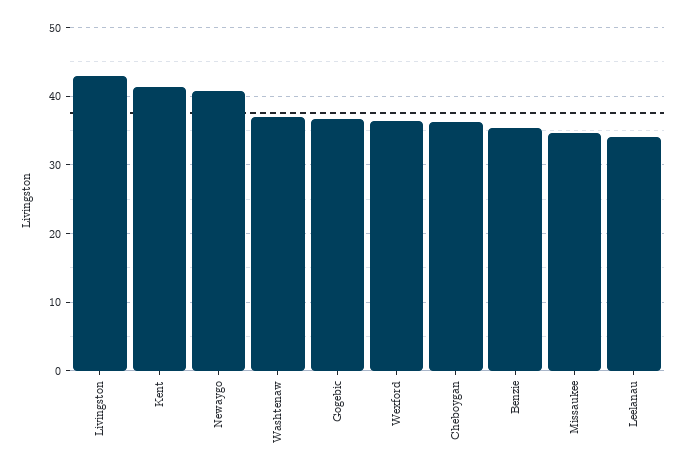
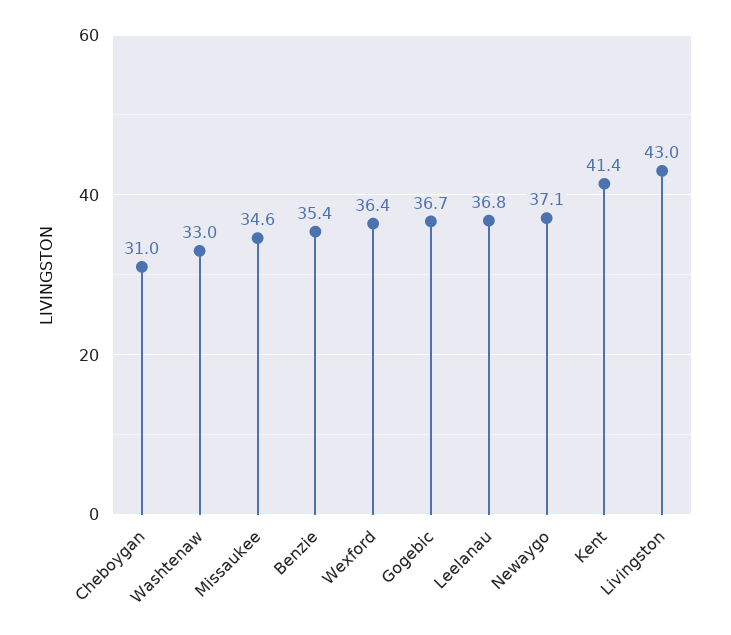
Newaygo: 41 -> 37.1
Washtenaw: 37 -> 33
Cheboygan: 36 -> 31
Leelanau: 34 -> 36.8

